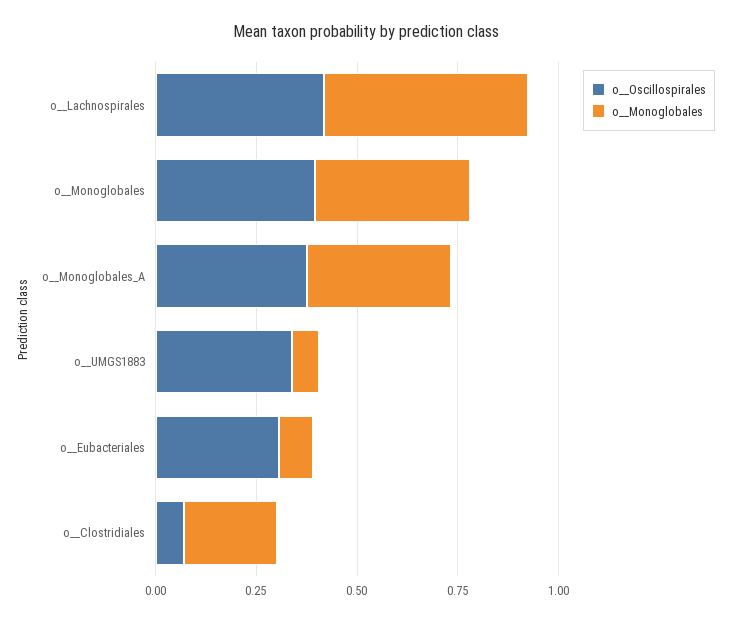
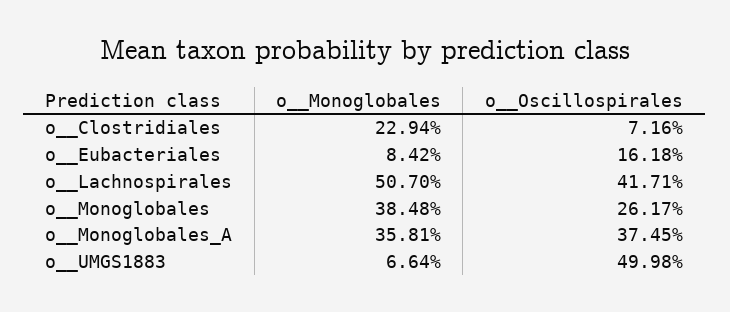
o__Oscillospirales, o__Monoglobales: 0.4 -> 0.2617
o__Oscillospirales, o__UMGS1883: 0.35 -> 0.4998
o__Oscillospirales, o__Eubacteriales: 0.3 -> 0.1618

